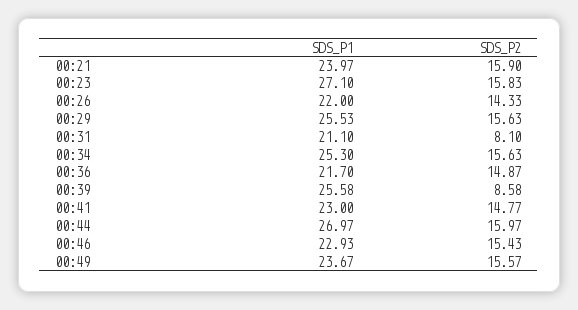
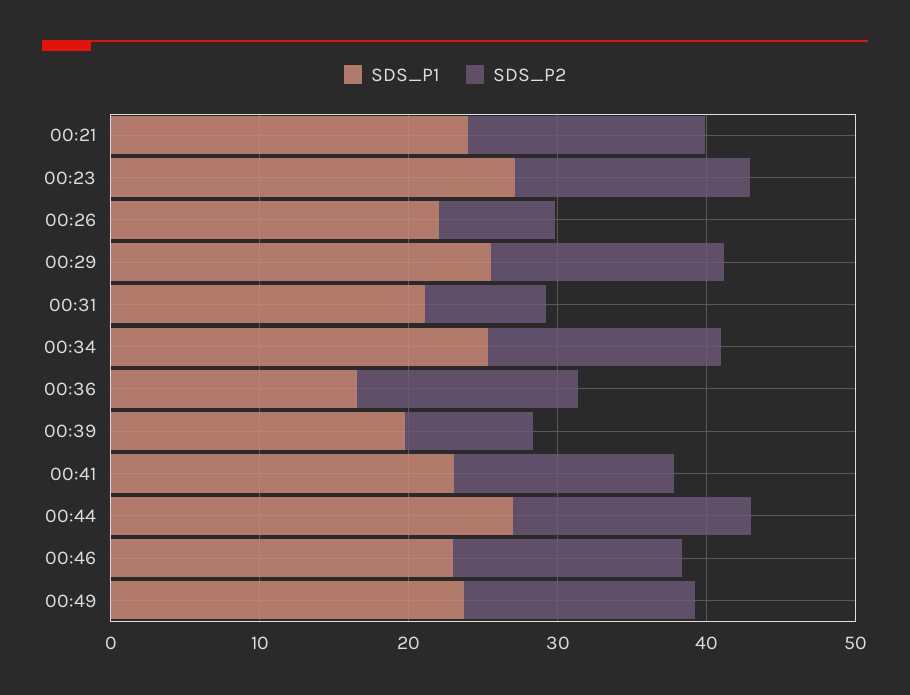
SDS_P2, 00:26: 14.33 -> 8
SDS_P1, 00:36: 21.7 -> 16
SDS_P1, 00:39: 25.58 -> 20

